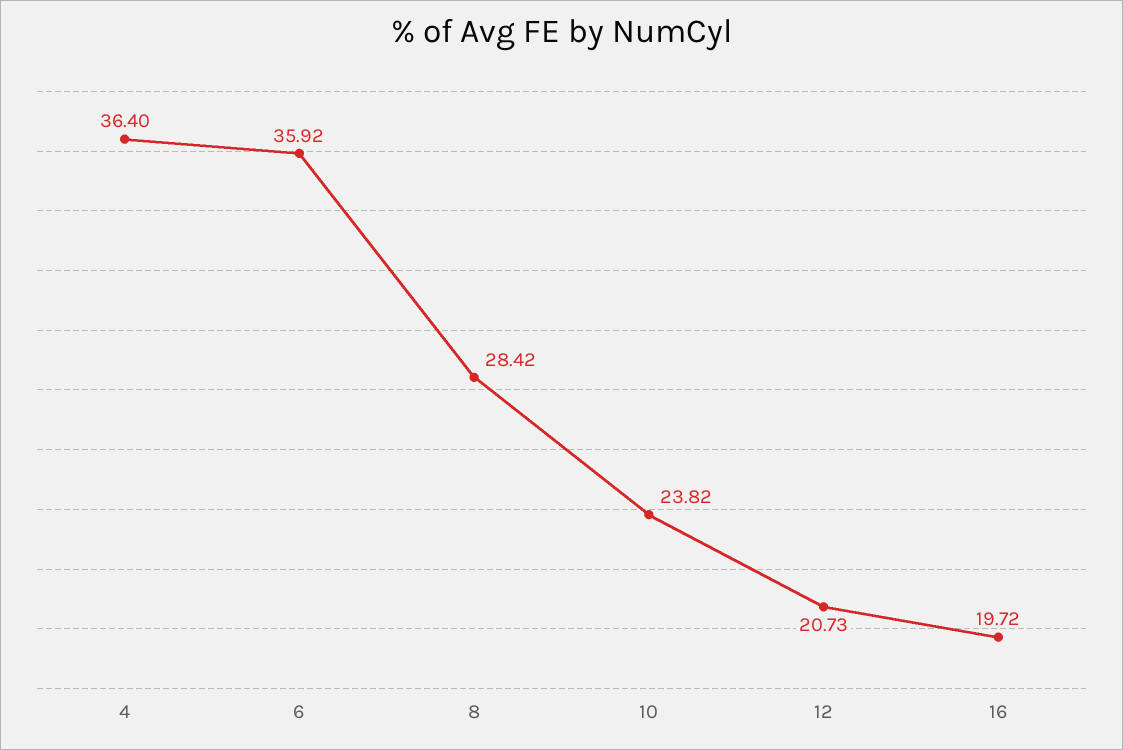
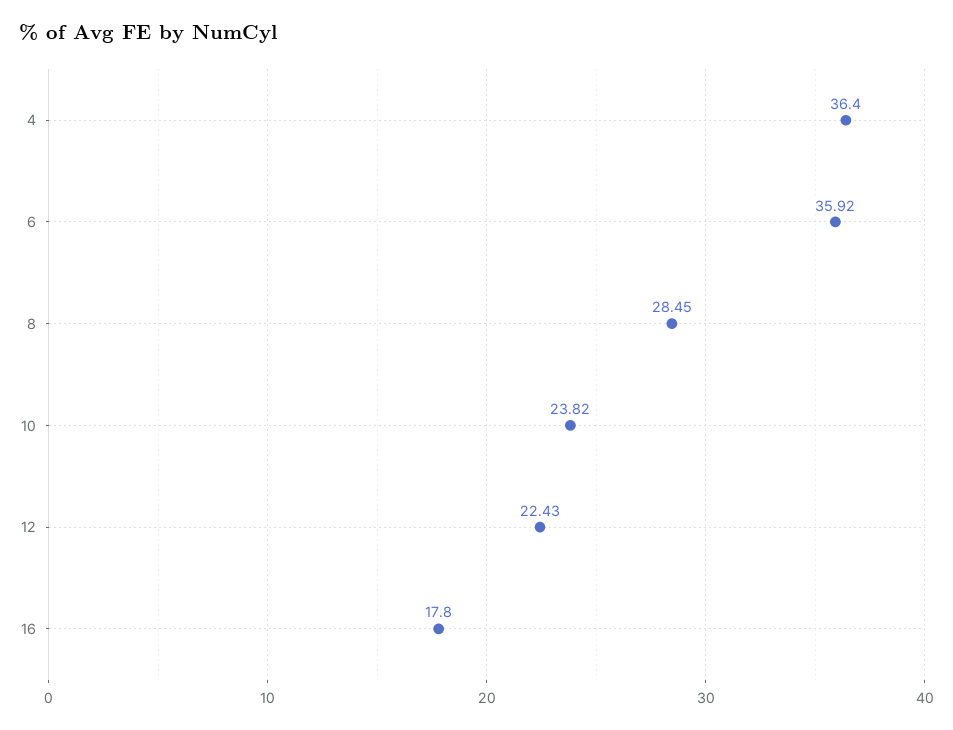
8: 28.42 -> 28.45
12: 20.73 -> 22.43
16: 19.72 -> 17.8

